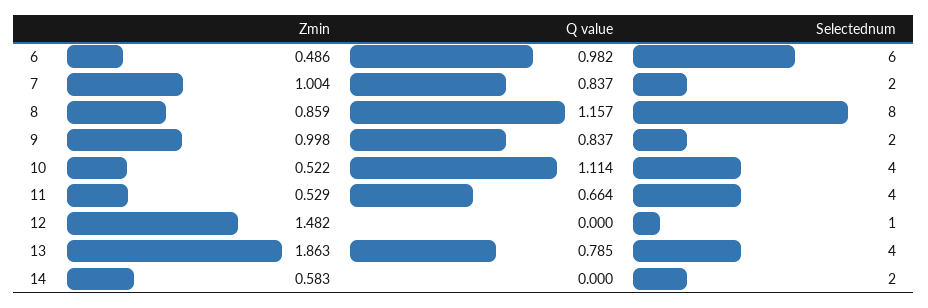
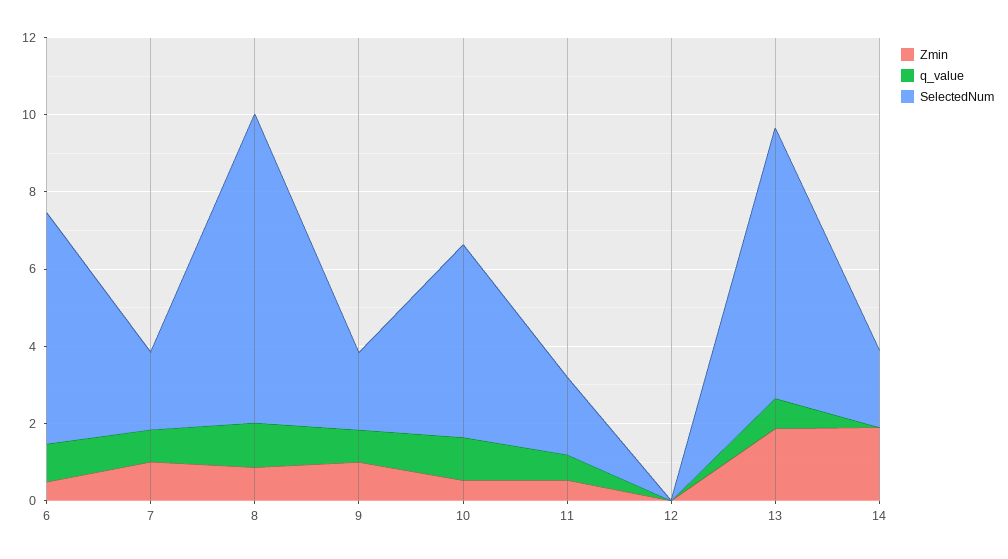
Selectednum, 10: 4 -> 5
Selectednum, 11: 4 -> 2
Zmin, 12: 1.482 -> 0
Selectednum, 12: 1 -> 0
Selectednum, 13: 4 -> 7
Zmin, 14: 0.583 -> 2

